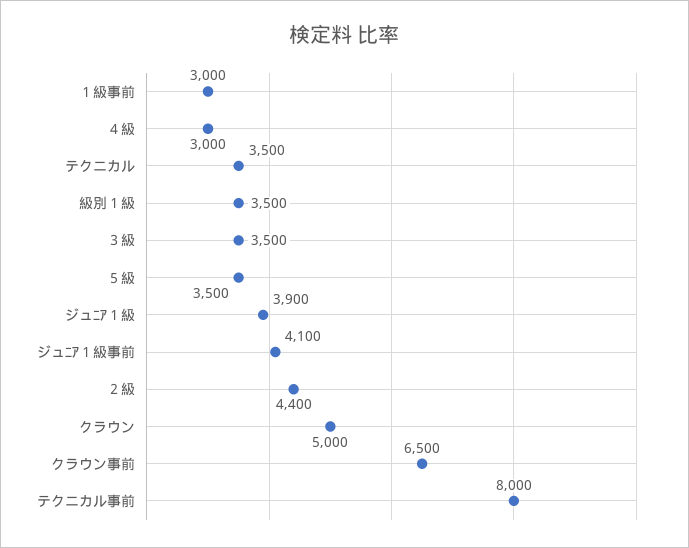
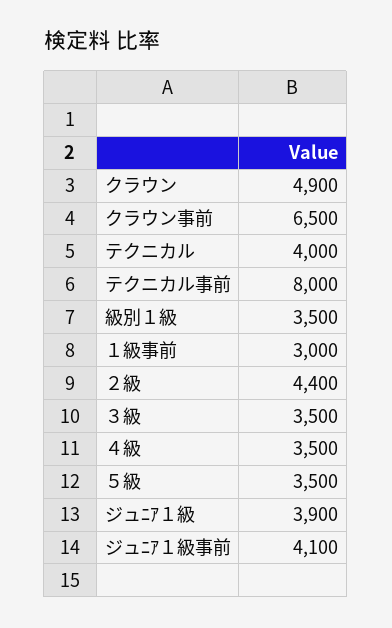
４級: 3000 -> 3500
テクニカル: 3500 -> 4000
クラウン: 5000 -> 4900

